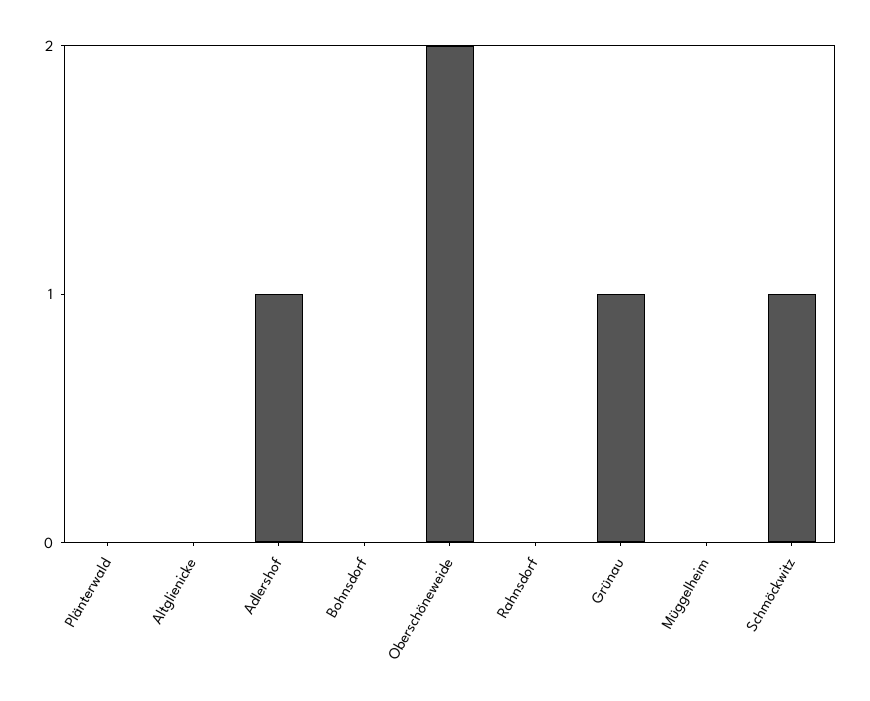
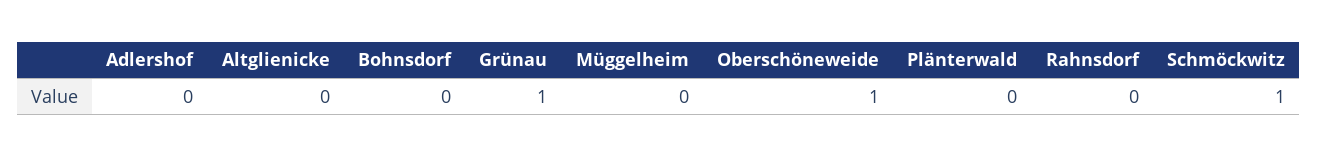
Adlershof: 1 -> 0
Oberschöneweide: 2 -> 1

